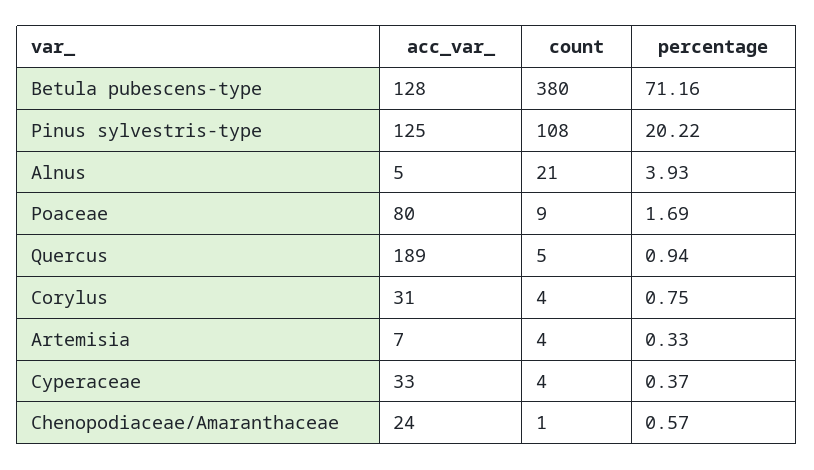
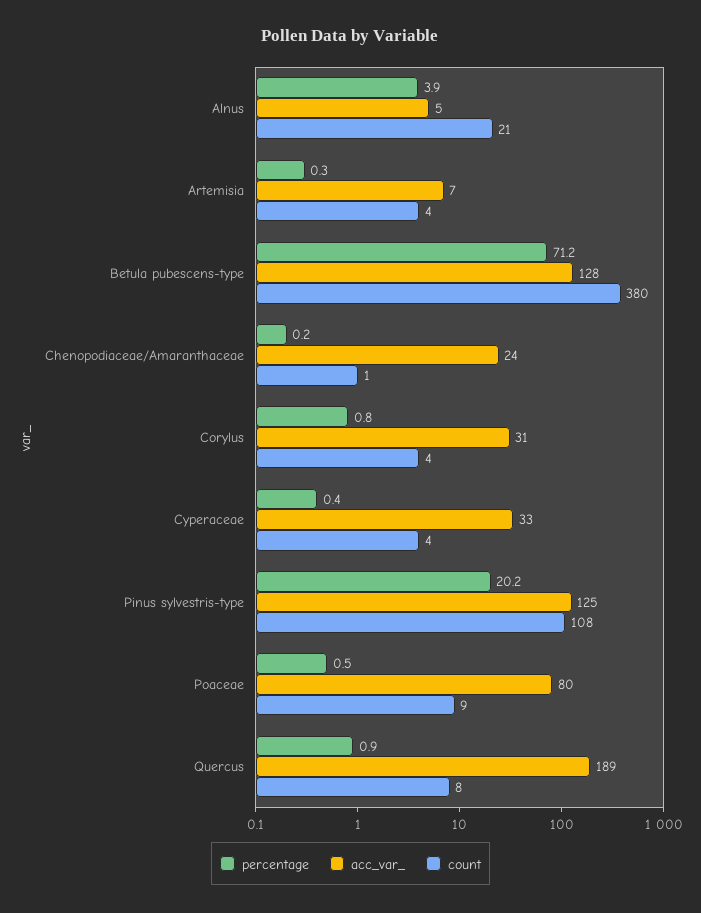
percentage, Poaceae: 1.69 -> 0.5
count, Quercus: 5 -> 8
percentage, Chenopodiaceae/Amaranthaceae: 0.57 -> 0.2

